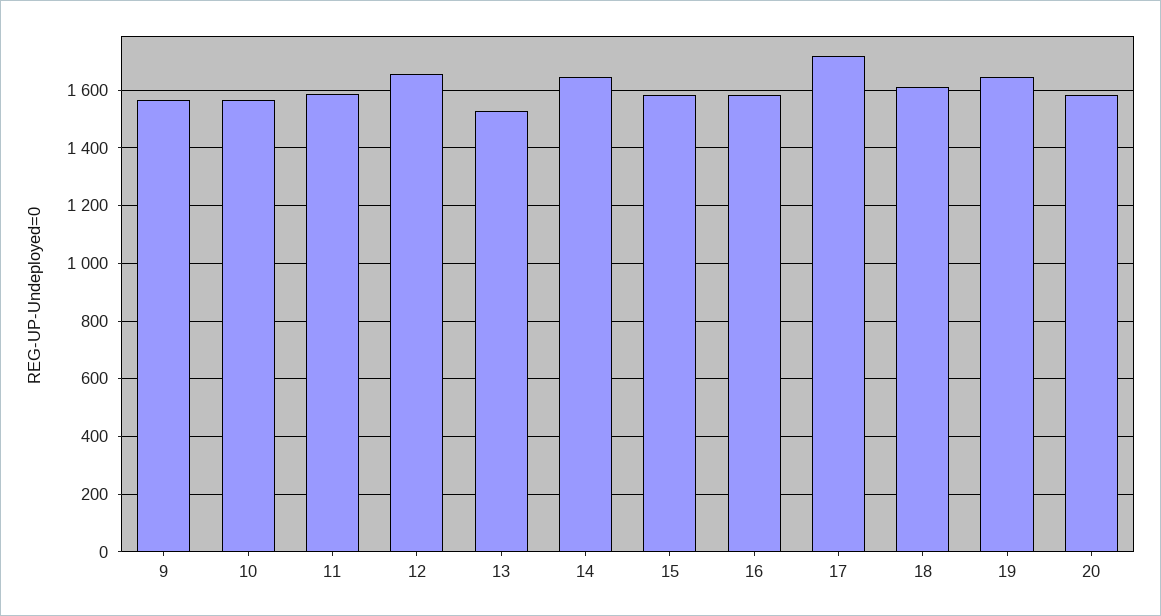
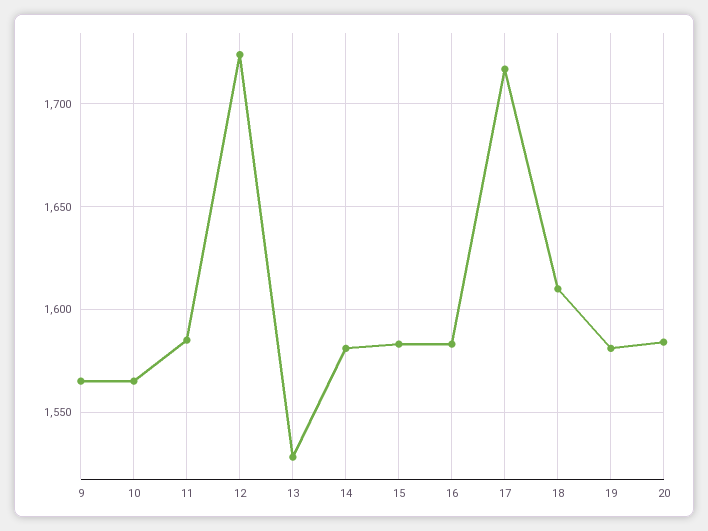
12: 1650 -> 1725
14: 1650 -> 1580
19: 1650 -> 1580

